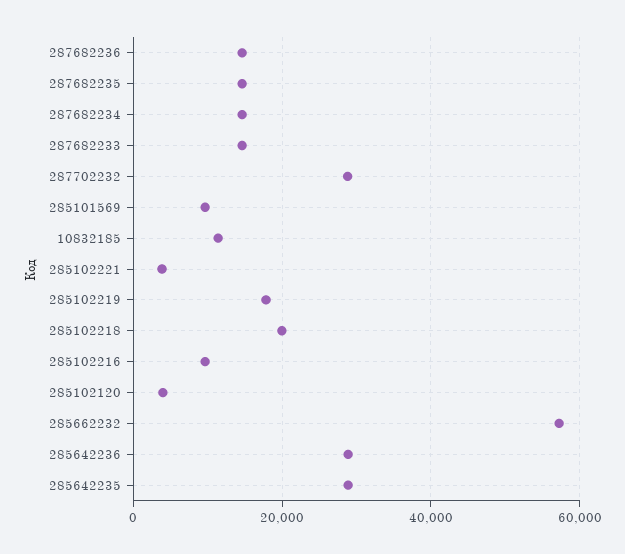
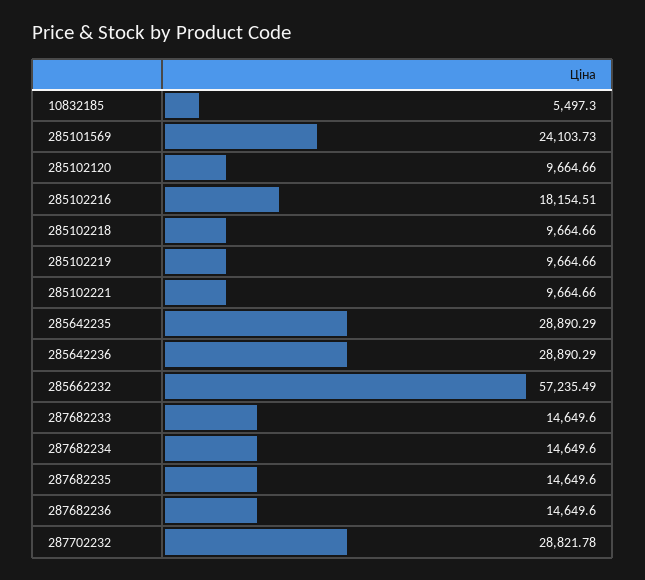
285101569: 10000 -> 24103.73
10832185: 12000 -> 5497.3
285102221: 4000 -> 9664.66
285102219: 18000 -> 9664.66
285102218: 20000 -> 9664.66
285102216: 10000 -> 18154.51
285102120: 4000 -> 9664.66

